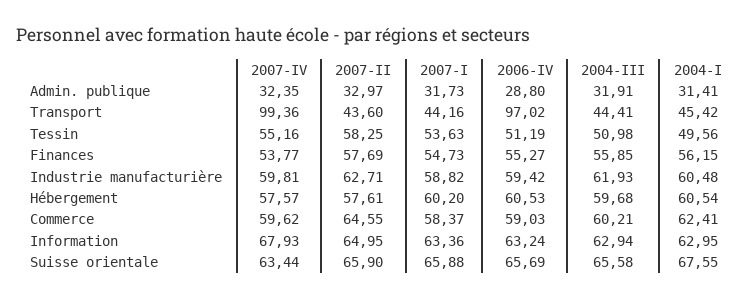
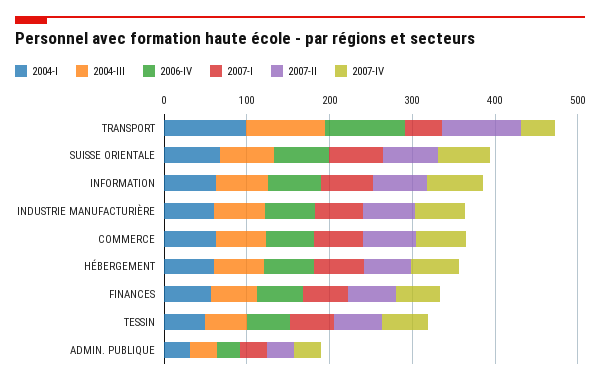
2007-IV, Transport: 99.36 -> 40
2007-II, Transport: 43.6 -> 100
2004-III, Transport: 44.41 -> 100
2004-I, Transport: 45.42 -> 100

